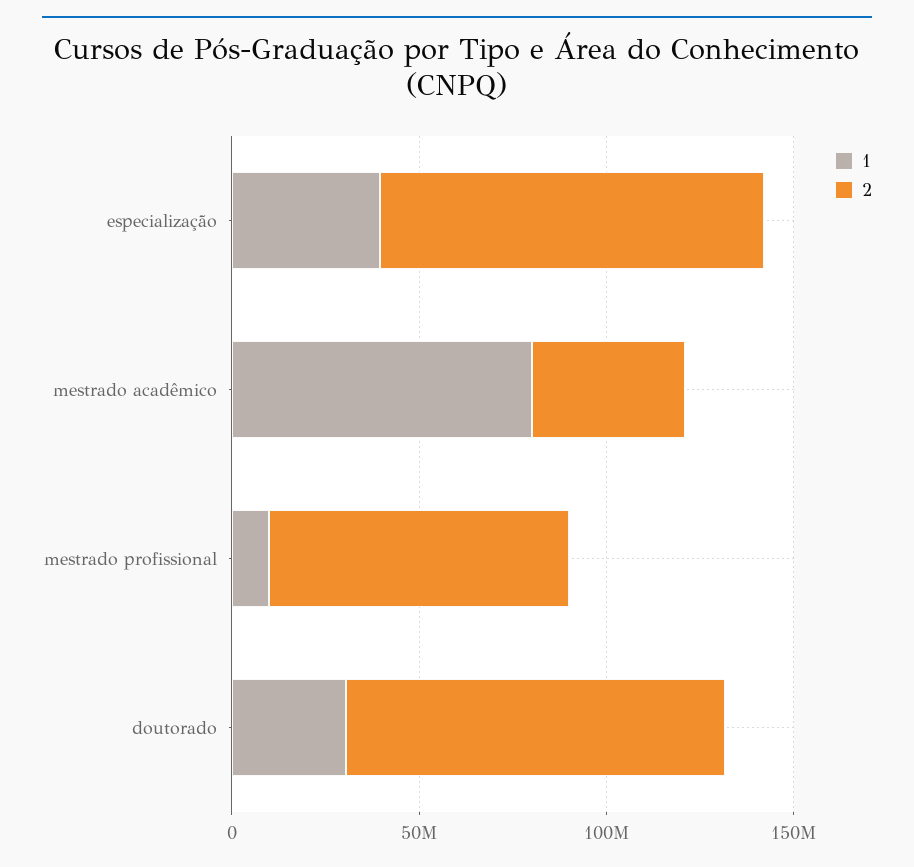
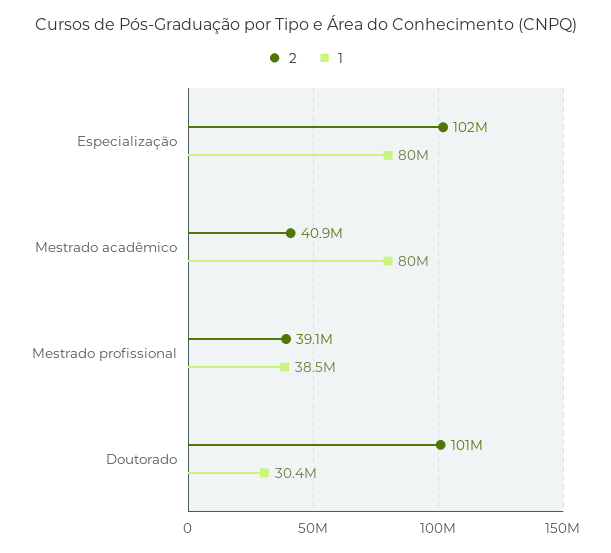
1, especialização: 40000000 -> 80000000
1, mestrado profissional: 10000000 -> 38500000
2, mestrado profissional: 80000000 -> 39100000

